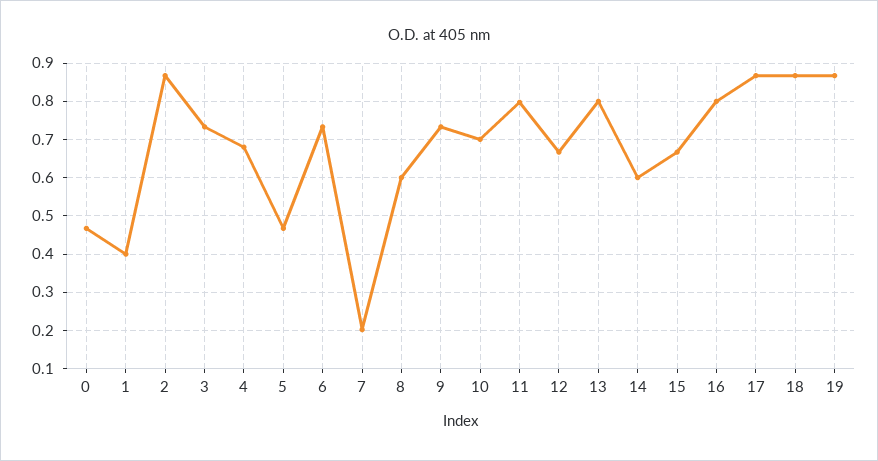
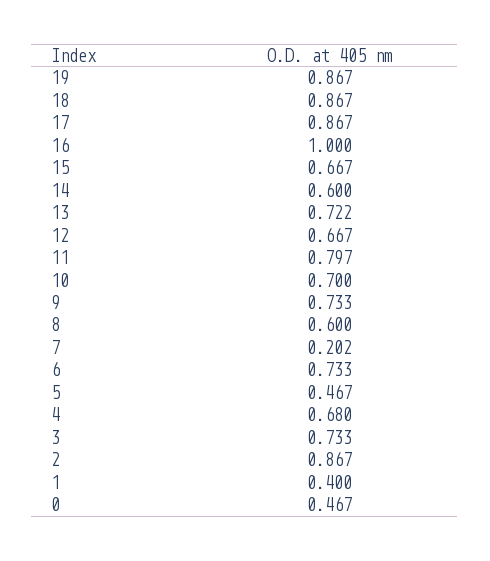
13: 0.8 -> 0.722
16: 0.8 -> 1

